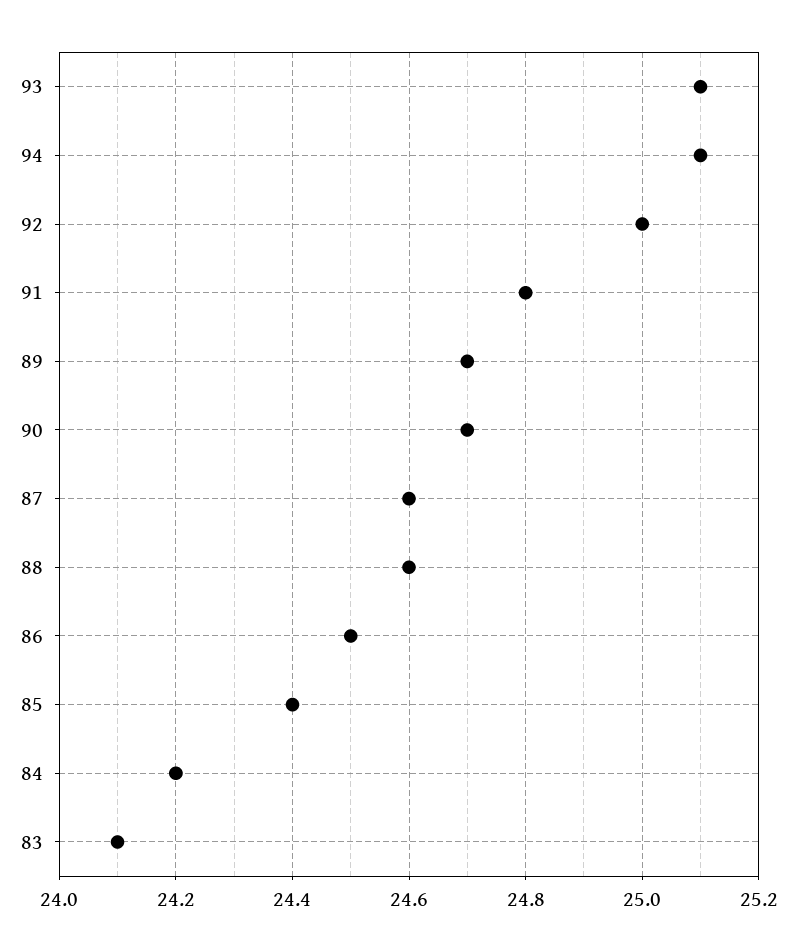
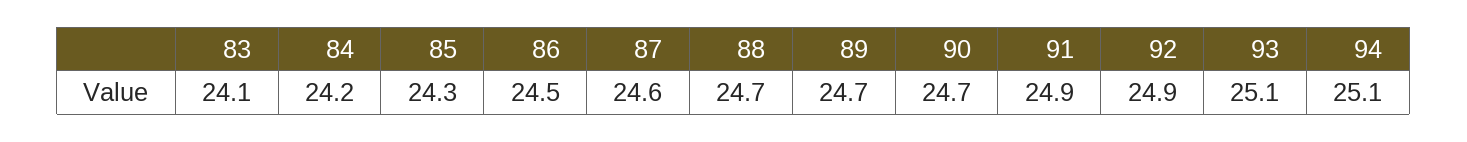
92: 25 -> 24.9
91: 24.8 -> 24.9
88: 24.6 -> 24.7
85: 24.4 -> 24.3

